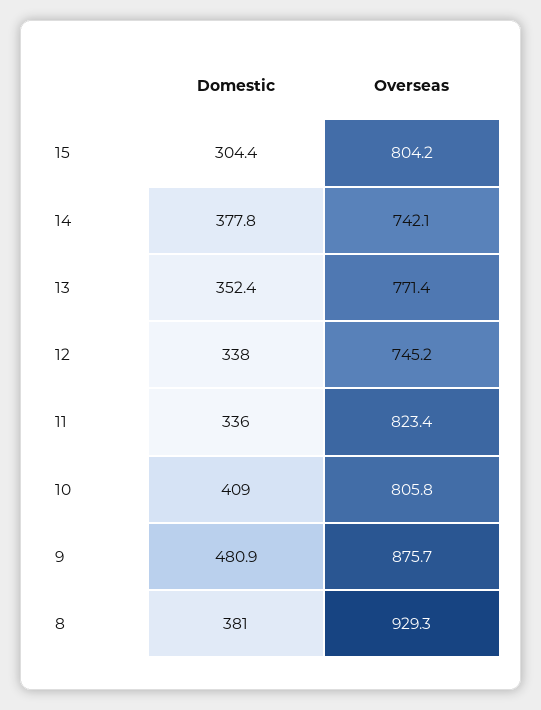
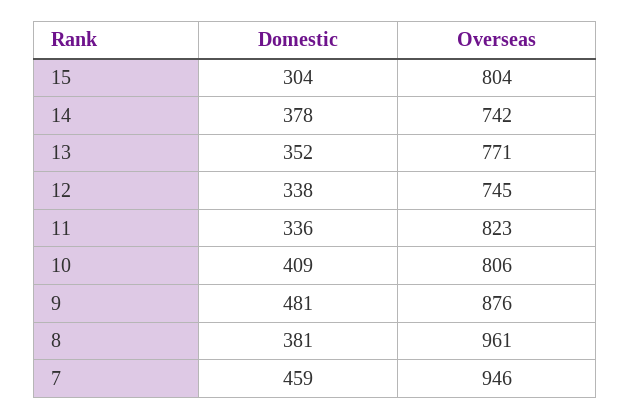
Overseas, 8: 929.3 -> 961
Domestic, 7: none -> 459
Overseas, 7: none -> 946

